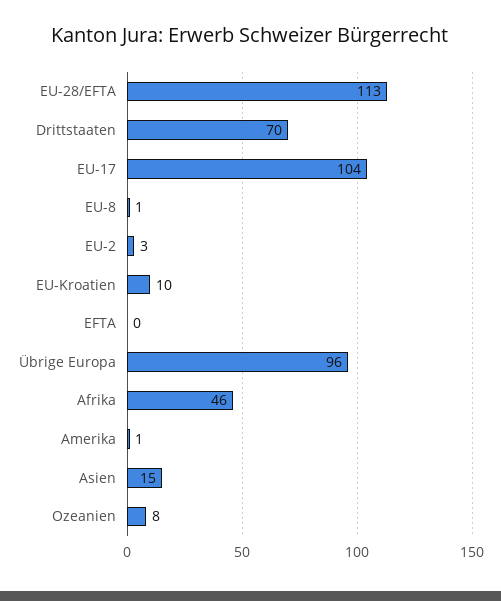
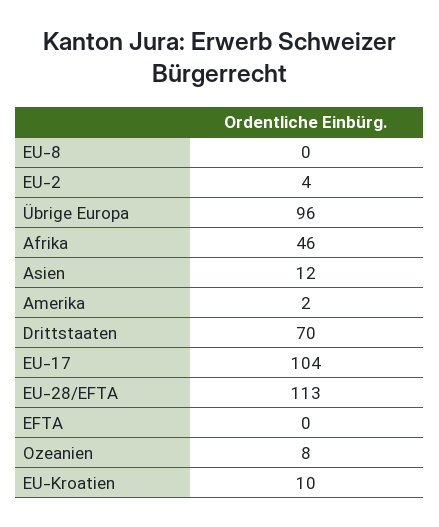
EU-8: 1 -> 0
EU-2: 3 -> 4
Amerika: 1 -> 2
Asien: 15 -> 12

